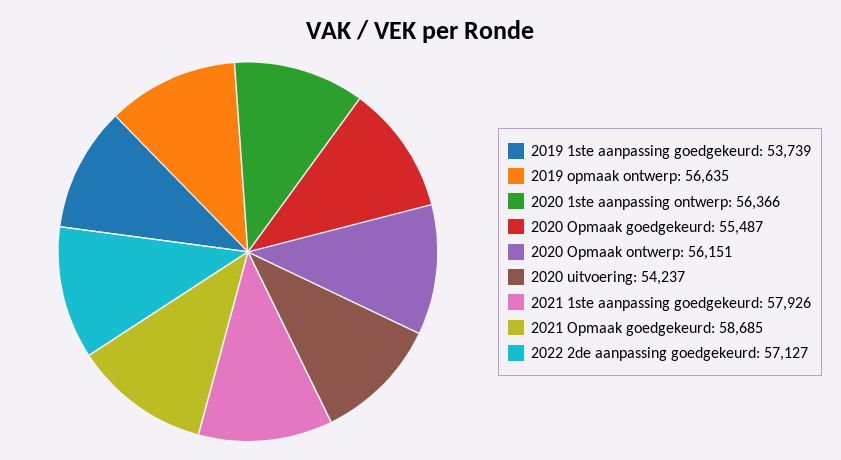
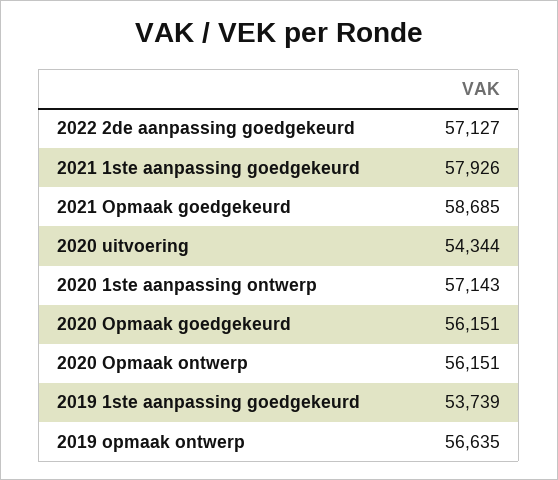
2020 1ste aanpassing ontwerp: 56366 -> 57143
2020 Opmaak goedgekeurd: 55487 -> 56151
2020 uitvoering: 54237 -> 54344

